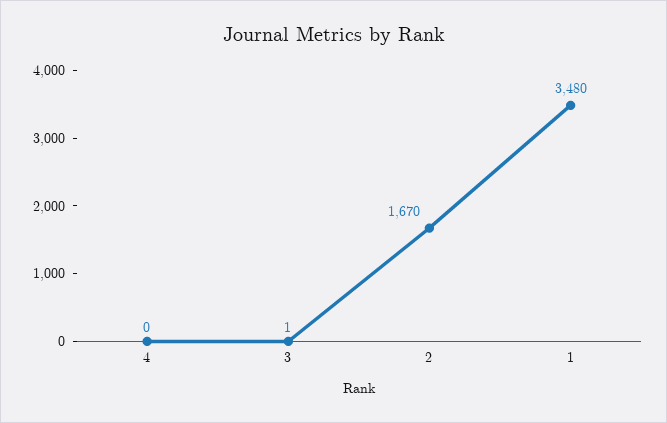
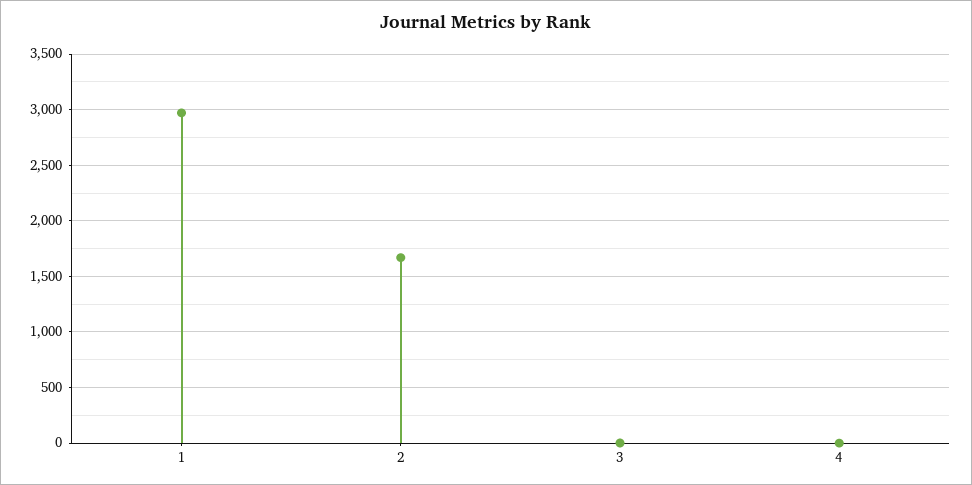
1: 3480 -> 3000

